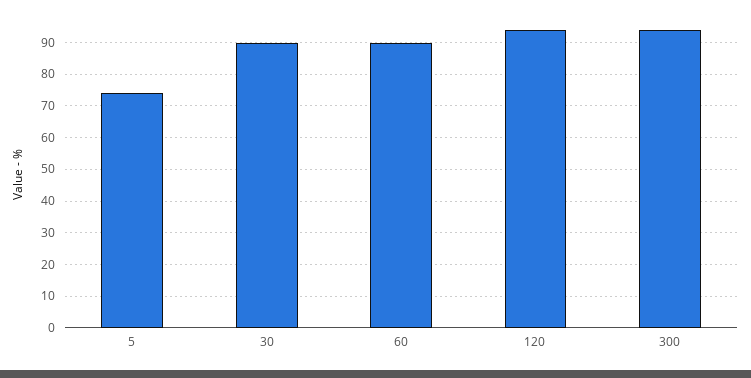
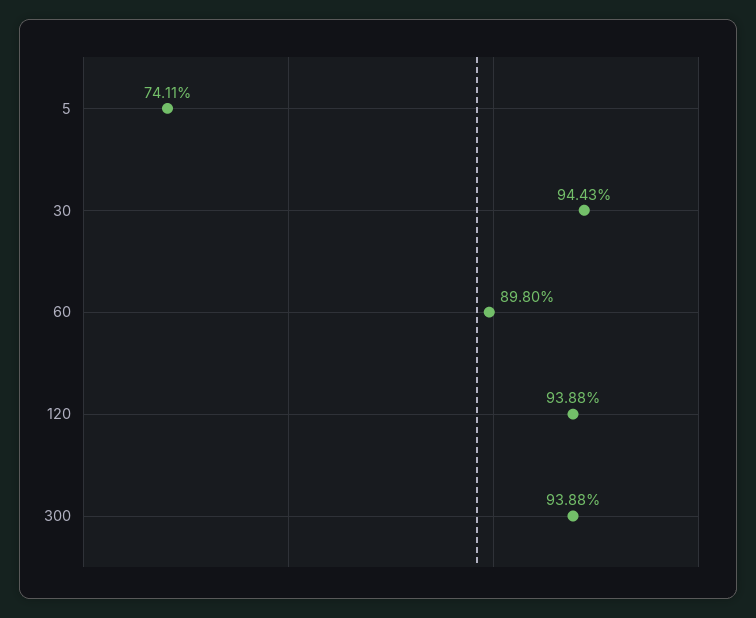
30: 90 -> 94.43

